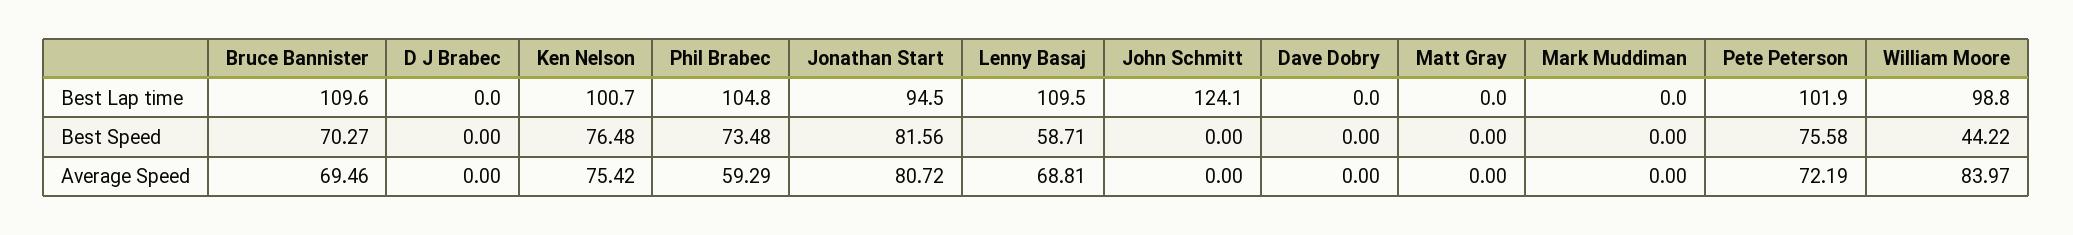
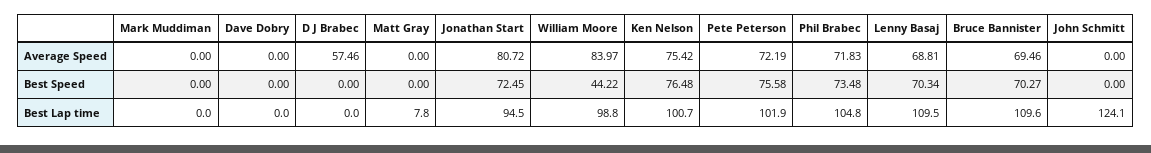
Matt Gray, Best Lap time: 0 -> 7.8
Jonathan Start, Best Speed: 81.56 -> 72.45
Lenny Basaj, Best Speed: 58.71 -> 70.34
D J Brabec, Average Speed: 0 -> 57.46
Phil Brabec, Average Speed: 59.29 -> 71.83

